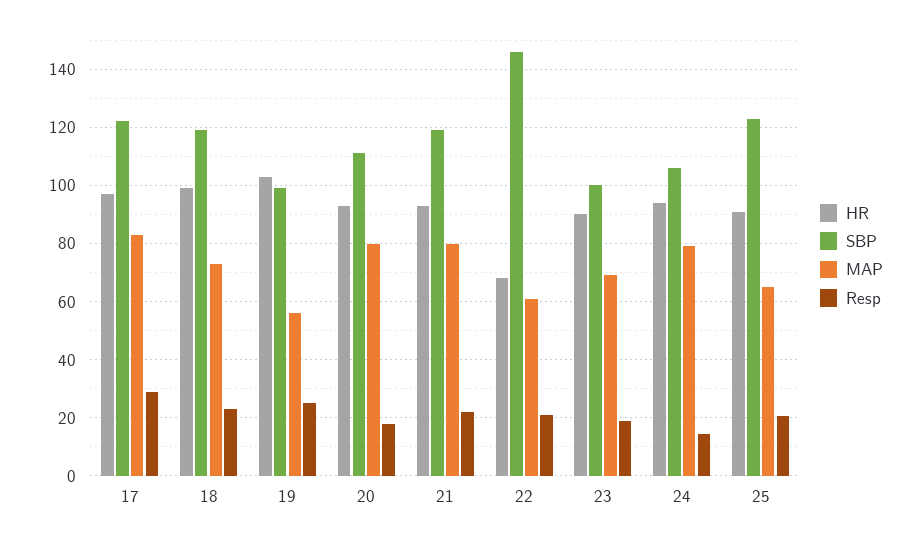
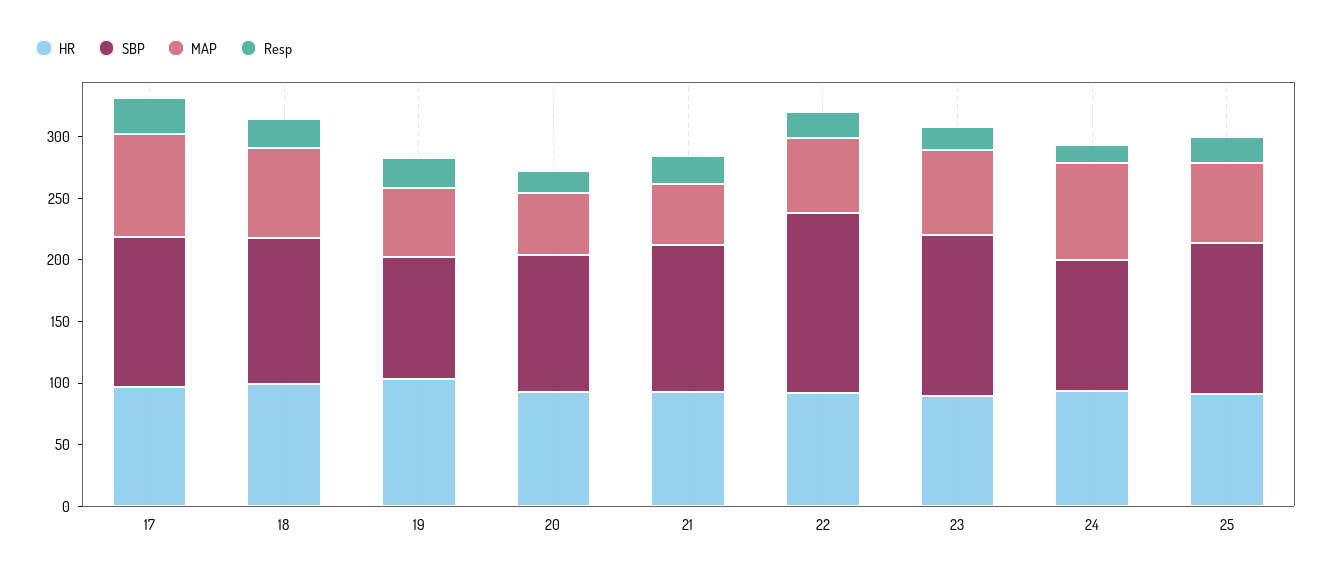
MAP, 20: 80 -> 50
MAP, 21: 80 -> 50
HR, 22: 67.5 -> 90
SBP, 23: 100 -> 130

